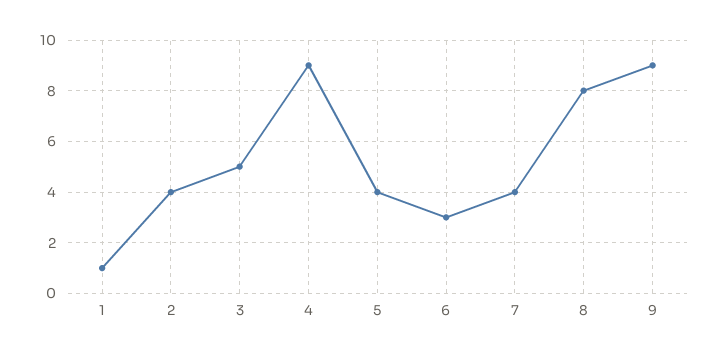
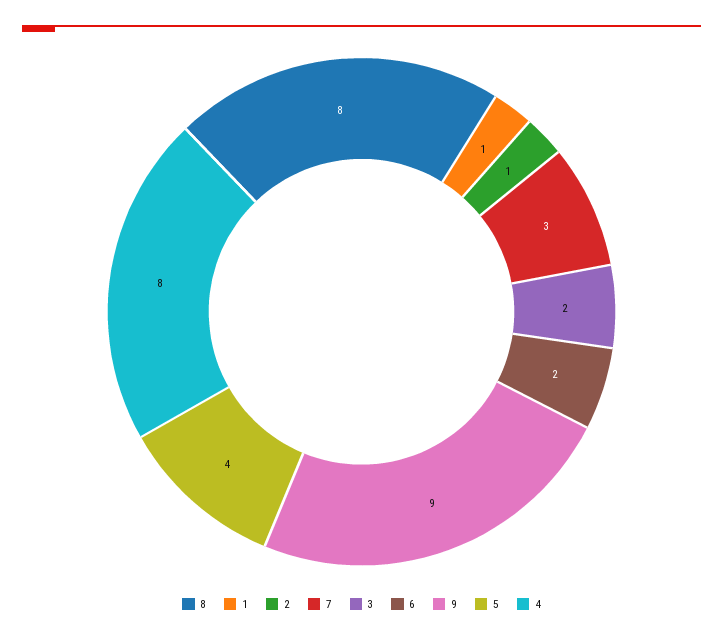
2: 4 -> 1
3: 5 -> 2
4: 9 -> 8
6: 3 -> 2
7: 4 -> 3

